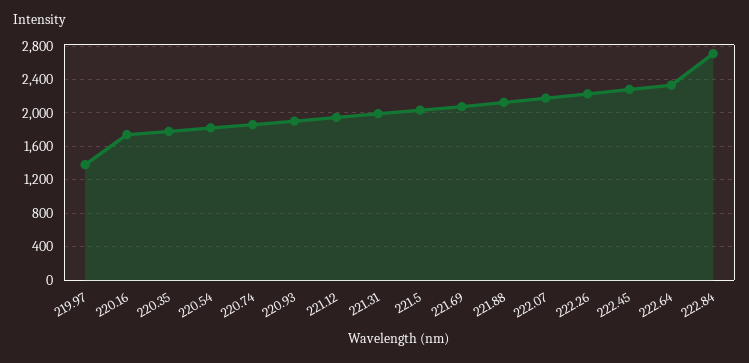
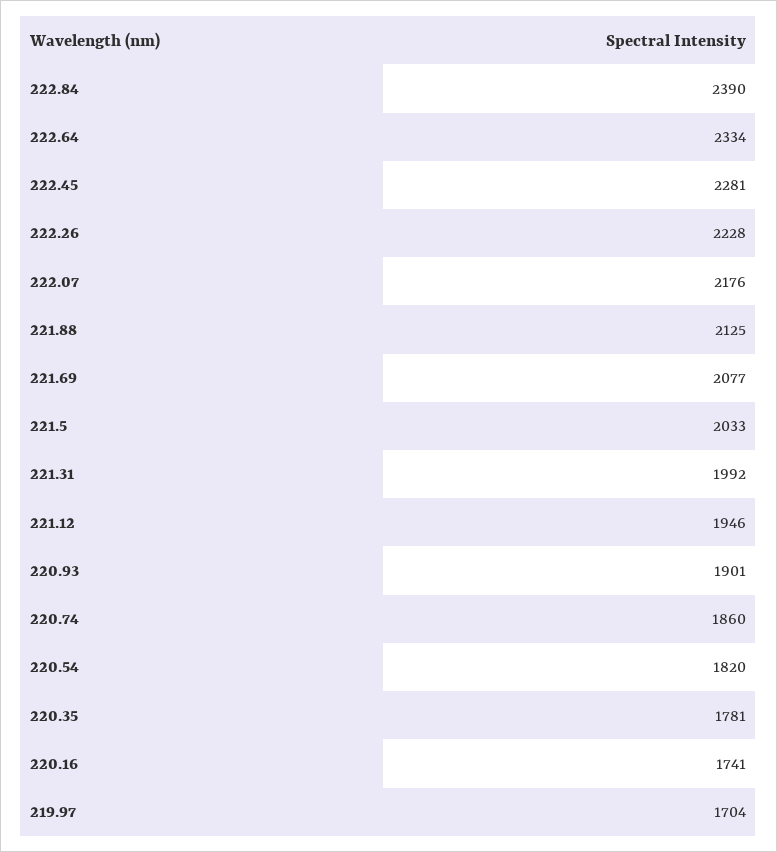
219.97: 1400 -> 1704
222.84: 2700 -> 2390

